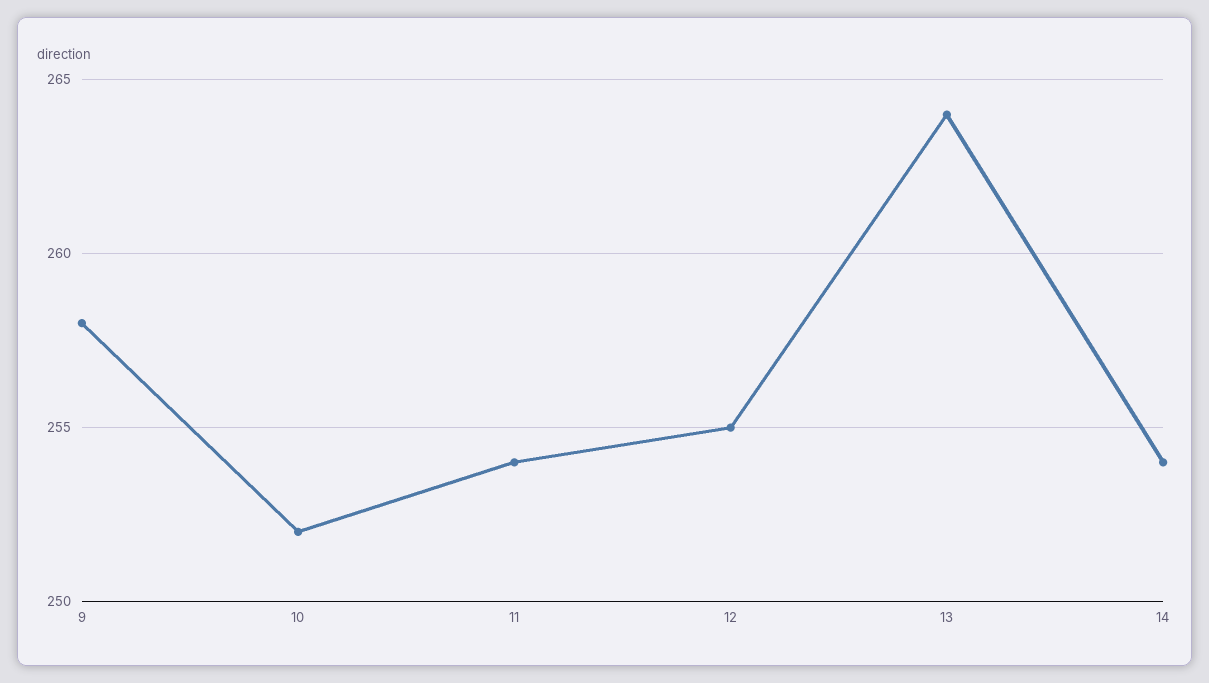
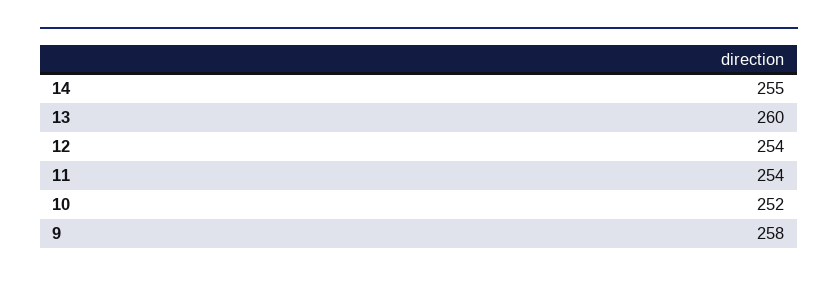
12: 255 -> 254
13: 264 -> 260
14: 254 -> 255

